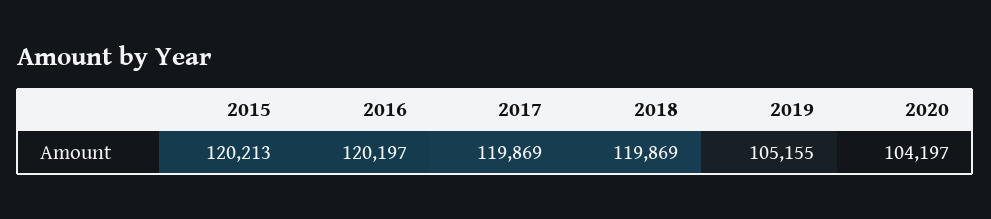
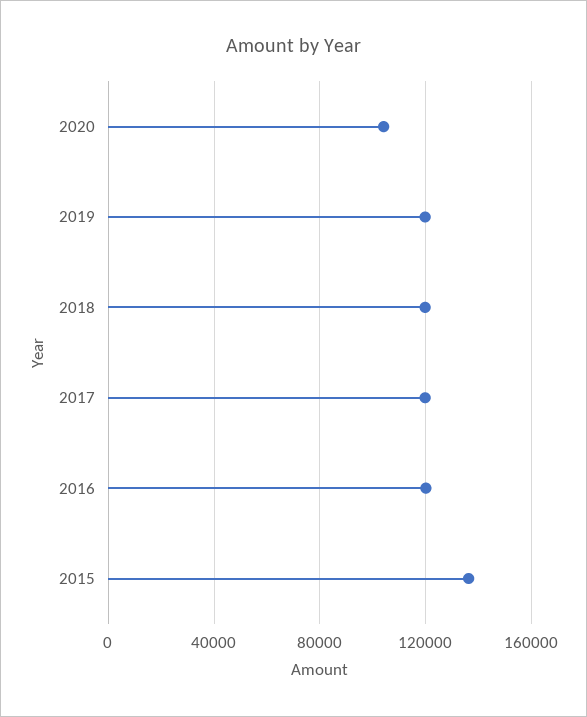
2015: 120213 -> 135000
2019: 105155 -> 120000

